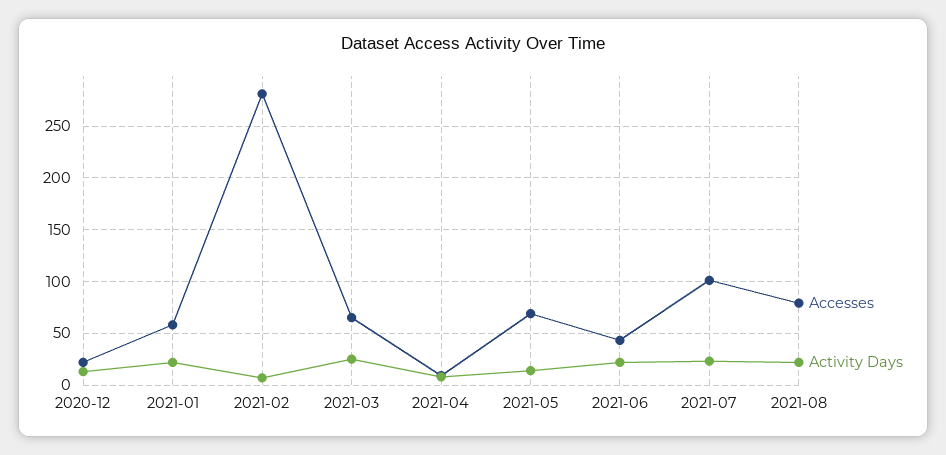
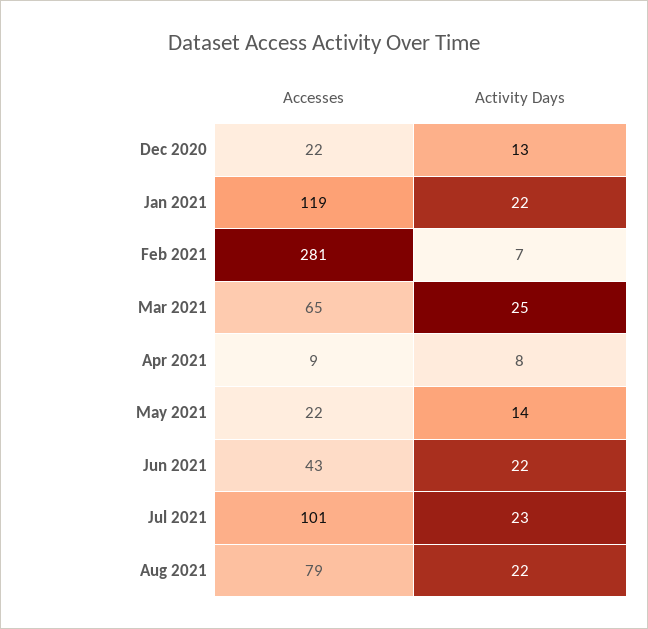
Accesses, 2021-01: 60 -> 119
Accesses, 2021-05: 70 -> 22

